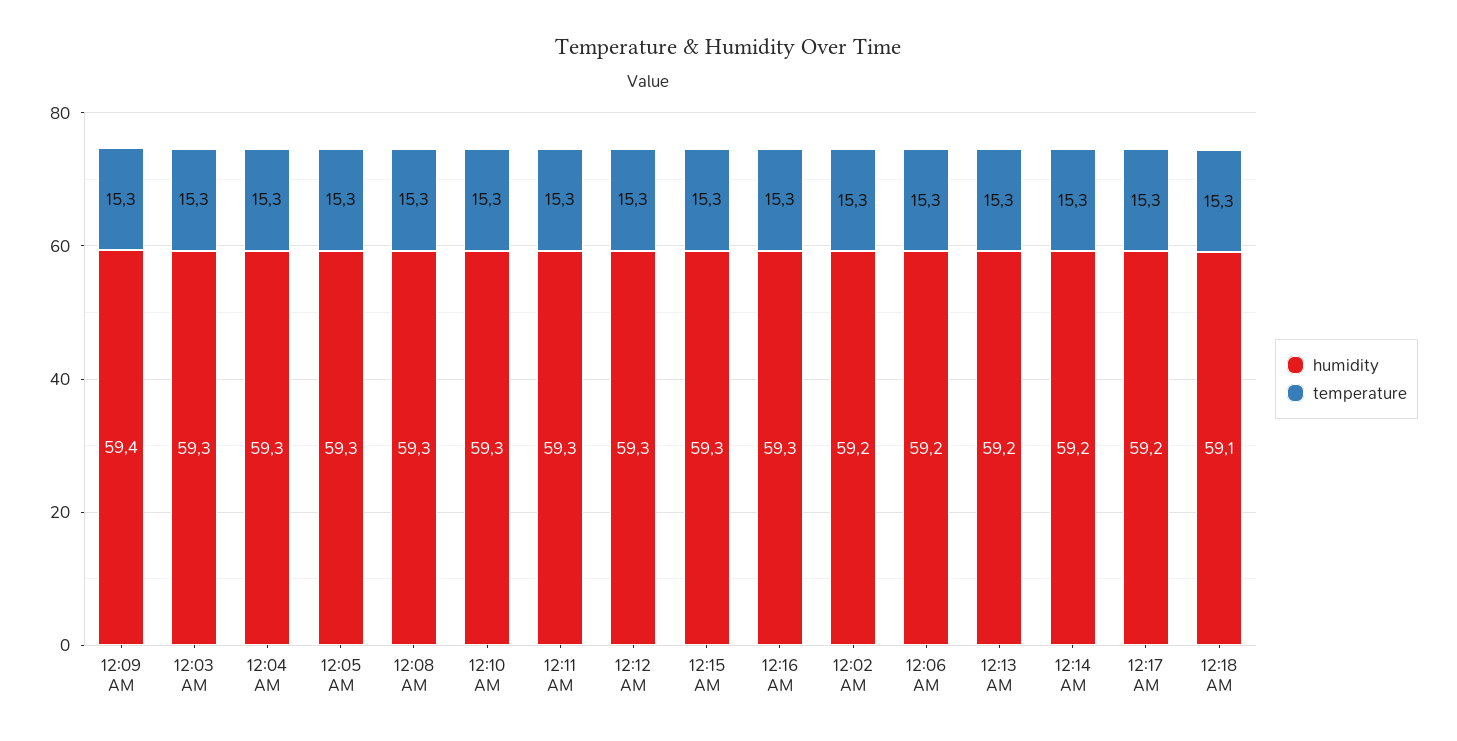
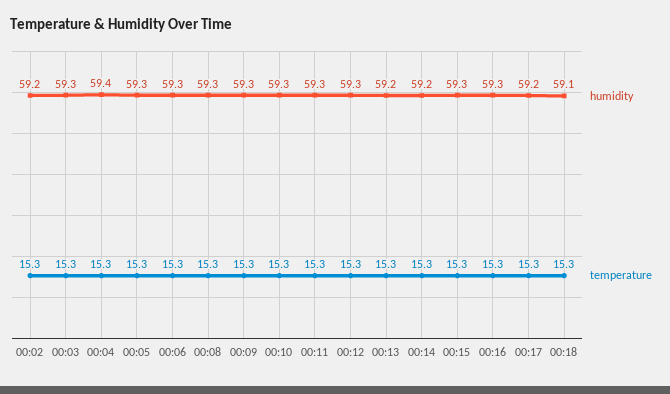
humidity, 12:09 AM: 59.4 -> 59.3
humidity, 12:04 AM: 59.3 -> 59.4
humidity, 12:06 AM: 59.2 -> 59.3

